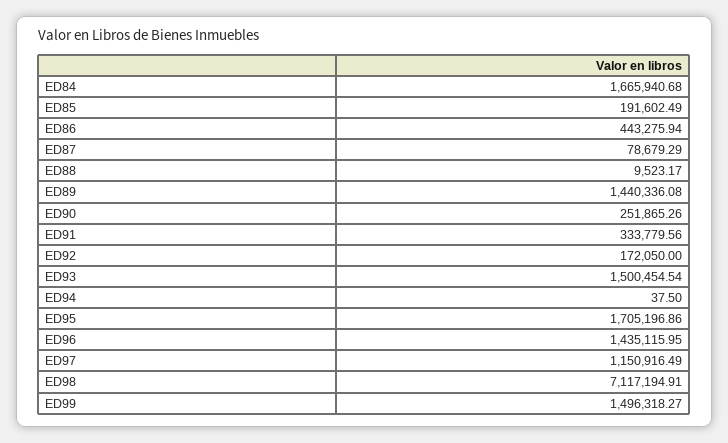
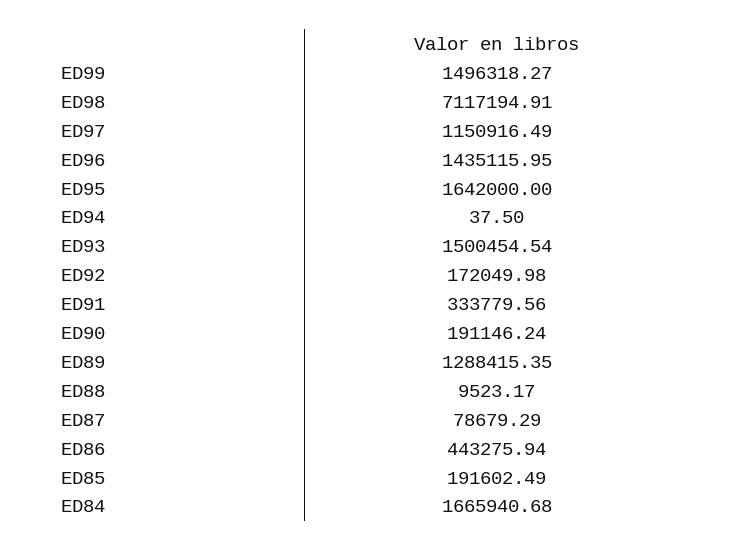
ED89: 1440336.08 -> 1288415.35
ED90: 251865.26 -> 191146.24
ED92: 172050 -> 172049.98
ED95: 1705196.86 -> 1642000

